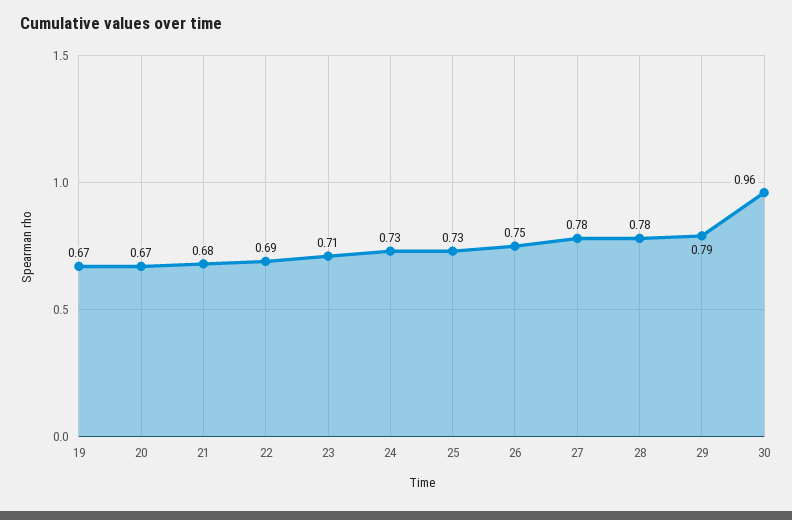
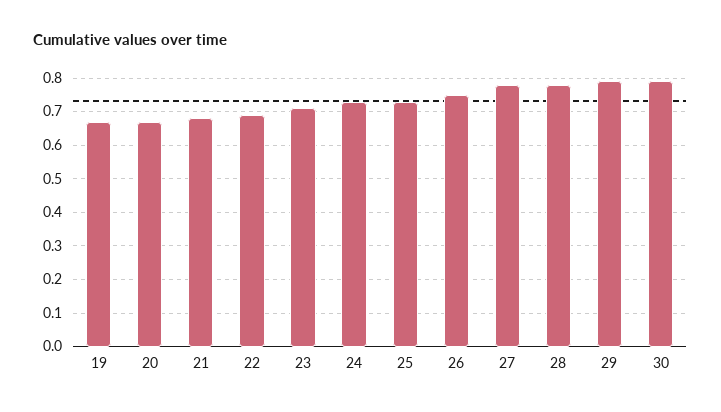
30: 0.96 -> 0.8

